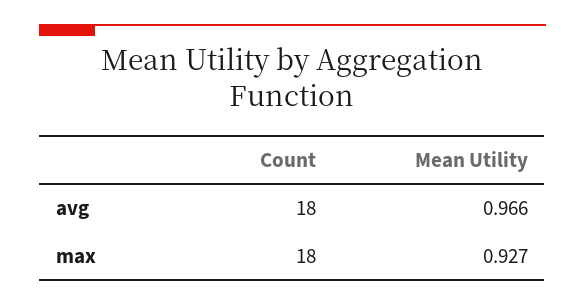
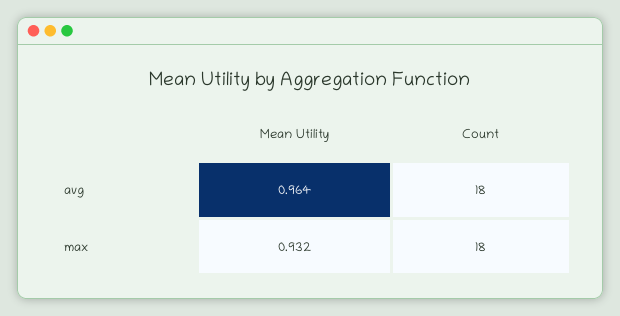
Mean Utility, avg: 0.966 -> 0.964
Mean Utility, max: 0.927 -> 0.932

